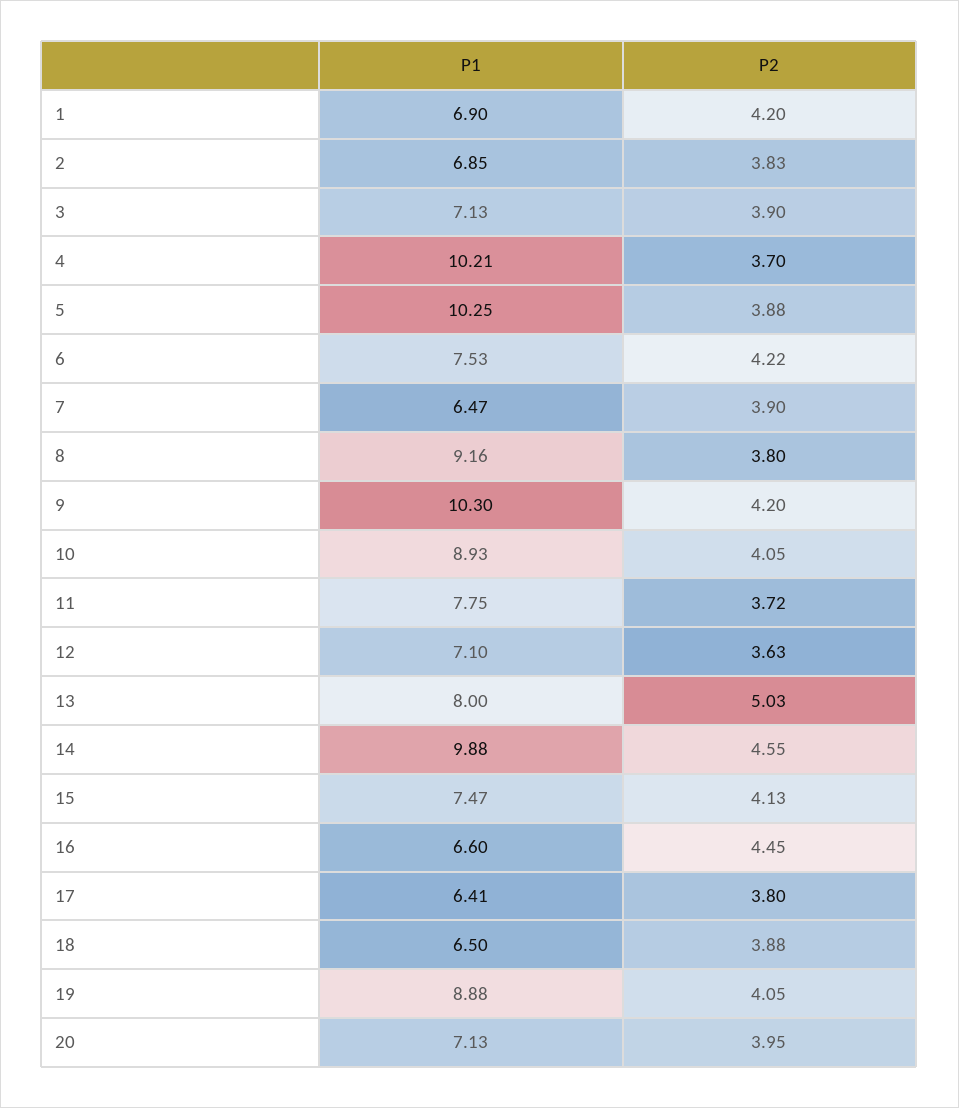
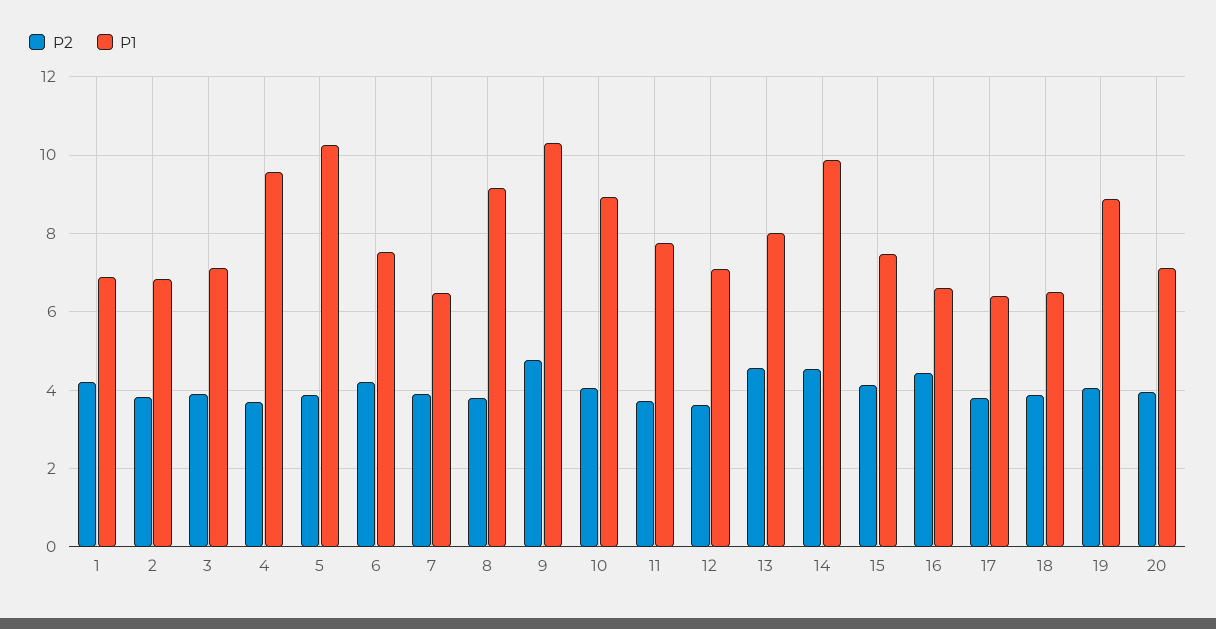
P1, 4: 10.21 -> 9.6
P2, 9: 4.2 -> 4.8
P2, 13: 5.03 -> 4.6

